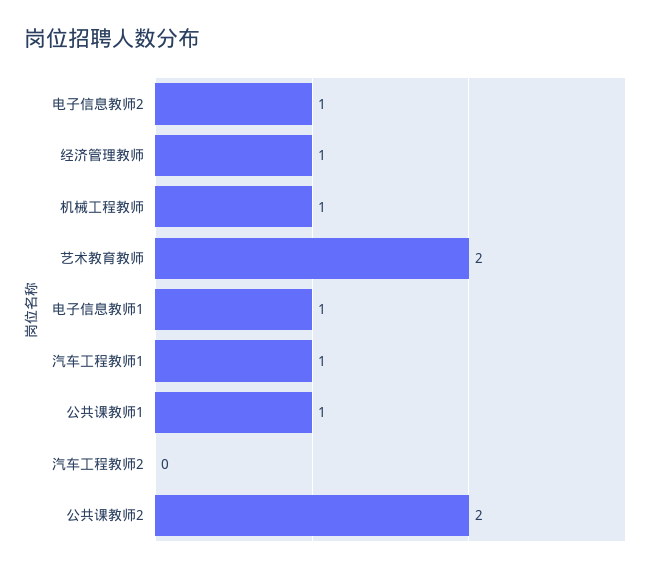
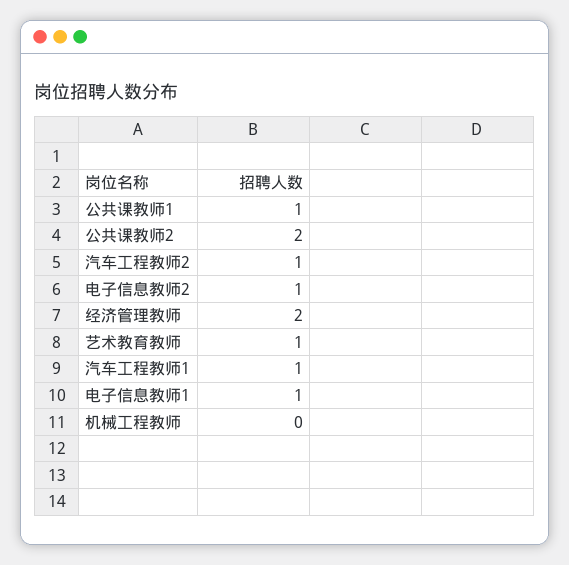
经济管理教师: 1 -> 2
机械工程教师: 1 -> 0
艺术教育教师: 2 -> 1
汽车工程教师2: 0 -> 1

